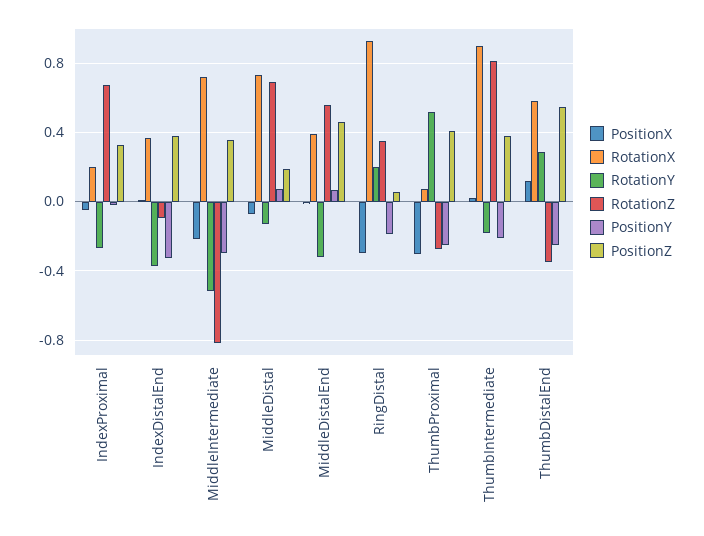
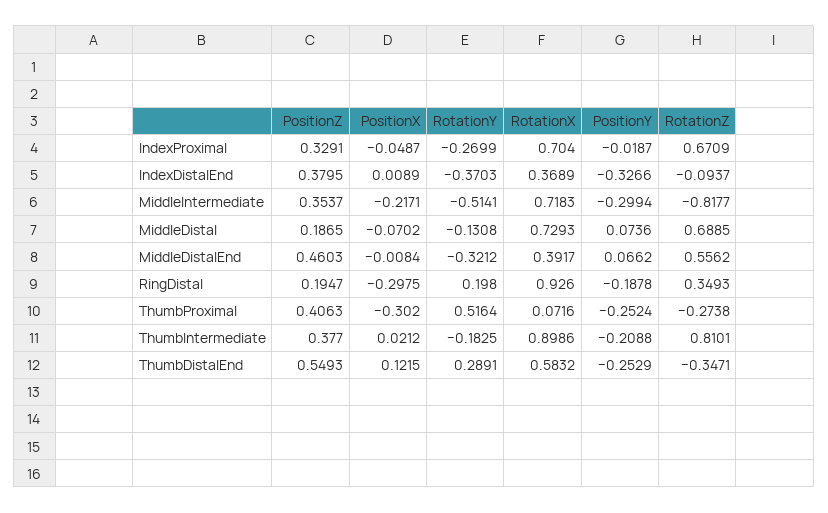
RotationX, IndexProximal: 0.2 -> 0.704
PositionZ, RingDistal: 0.05 -> 0.1947

